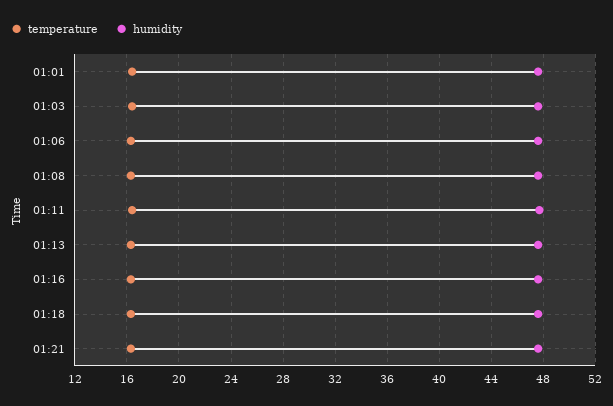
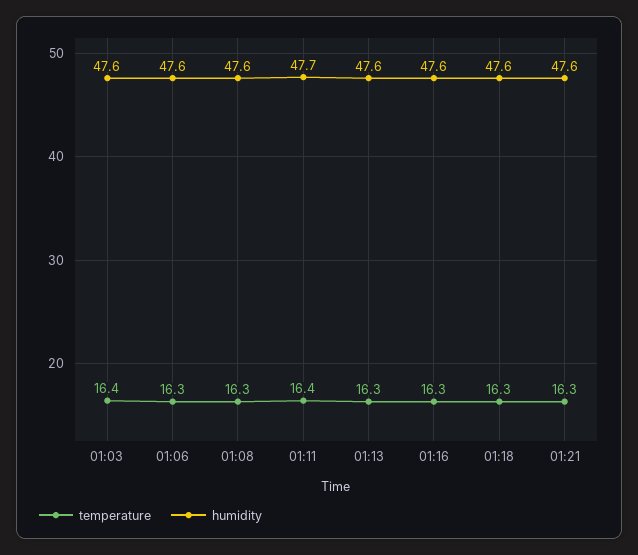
temperature, 01:01: 16.5 -> none
humidity, 01:01: 47.5 -> none

